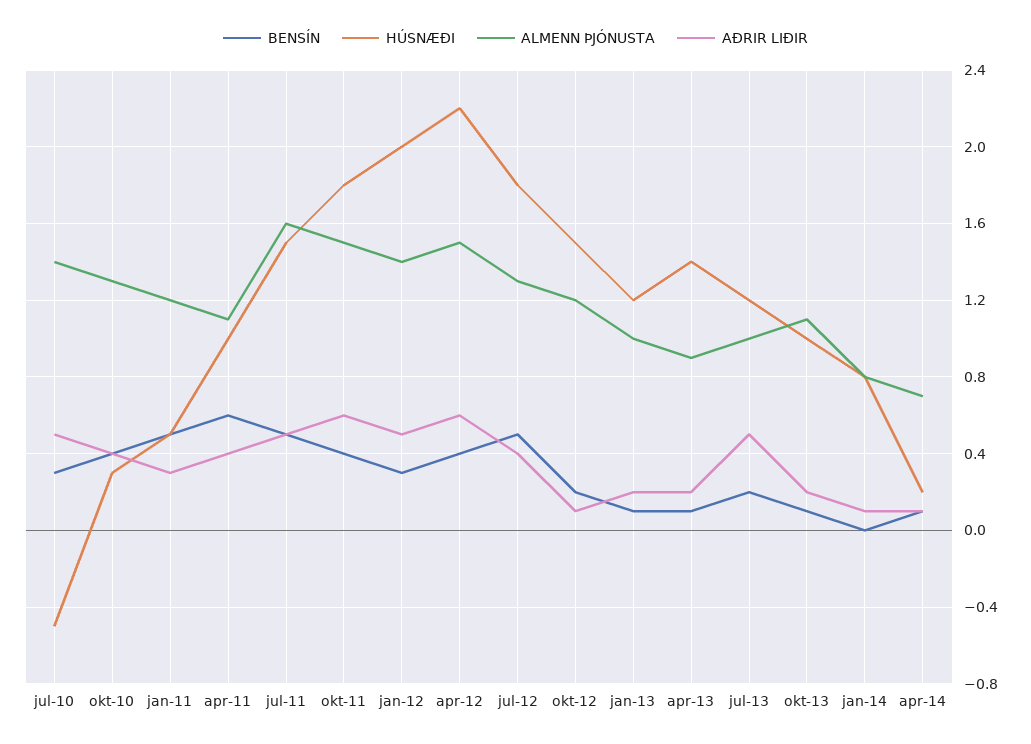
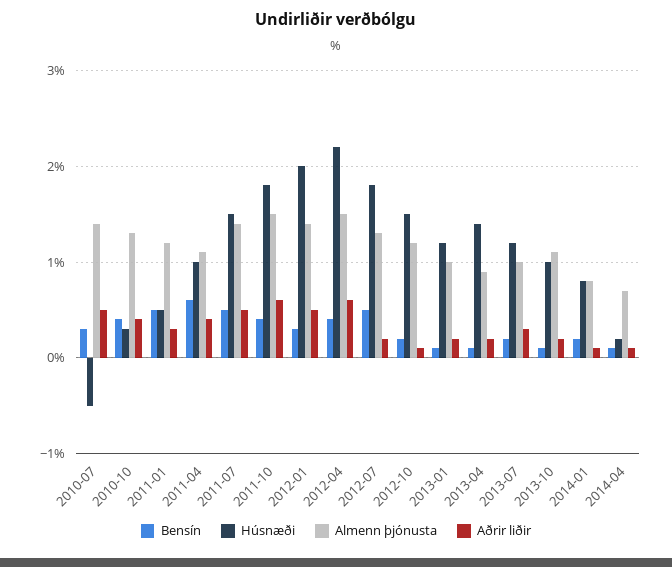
ALMENN ÞJÓNUSTA, jul-11: 1.6 -> 1.4
AÐRIR LIÐIR, jul-12: 0.4 -> 0.2
AÐRIR LIÐIR, jul-13: 0.5 -> 0.3
BENSÍN, jan-14: 0 -> 0.2

